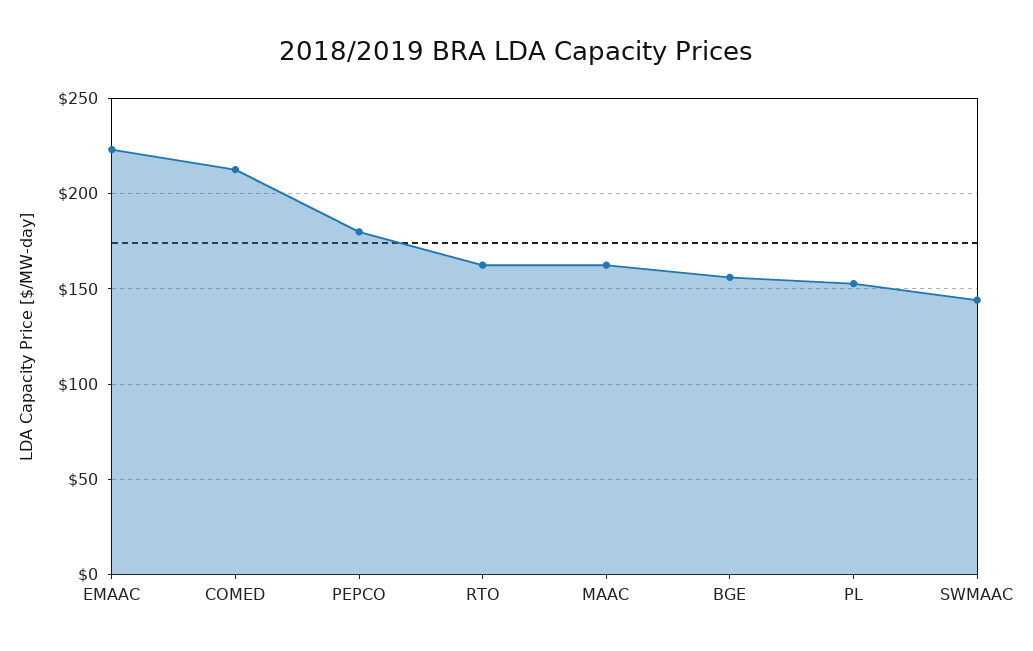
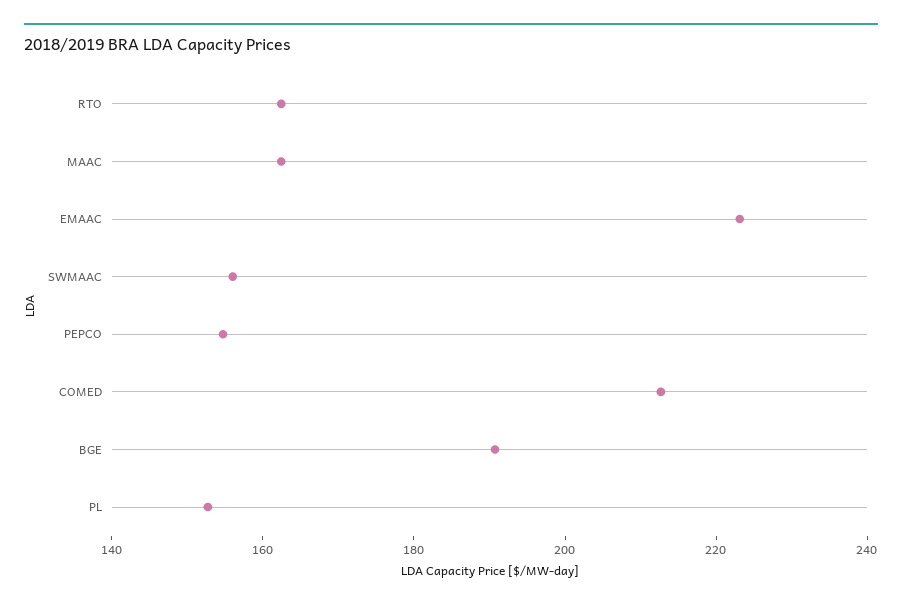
PEPCO: 180 -> 155
BGE: 155 -> 190
SWMAAC: 145 -> 155

